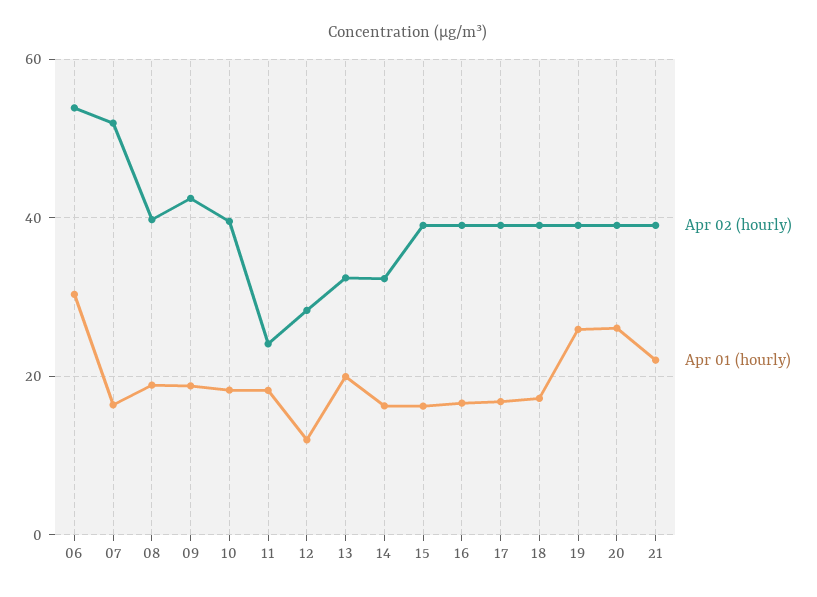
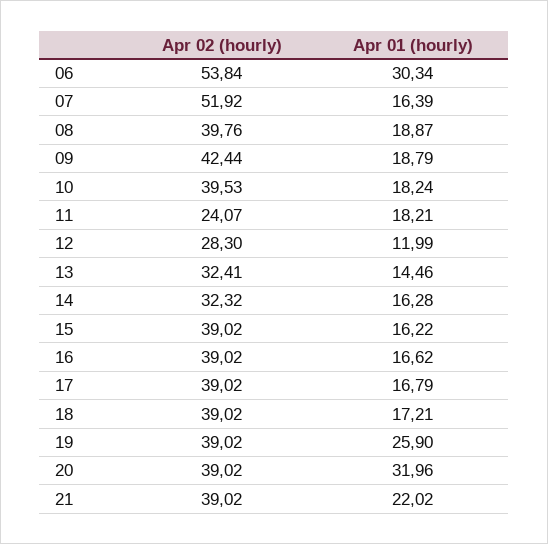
Apr 01 (hourly), 13: 20 -> 14.46
Apr 01 (hourly), 20: 26 -> 31.96

